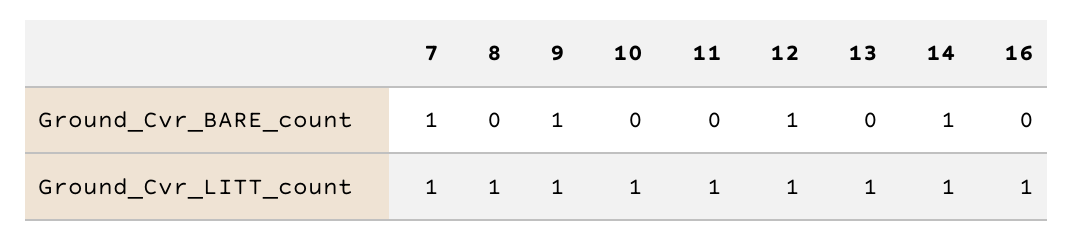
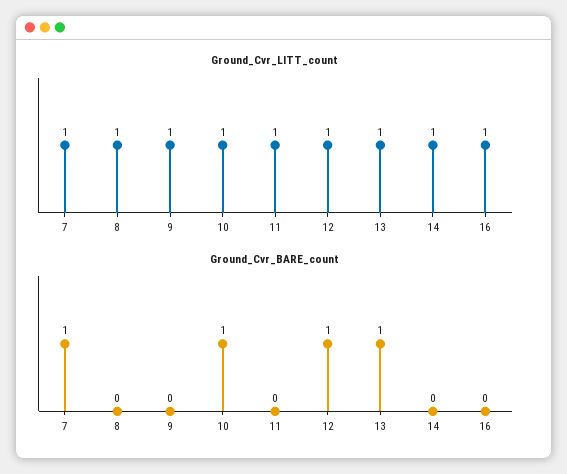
Ground_Cvr_BARE_count, 9: 1 -> 0
Ground_Cvr_BARE_count, 10: 0 -> 1
Ground_Cvr_BARE_count, 13: 0 -> 1
Ground_Cvr_BARE_count, 14: 1 -> 0

